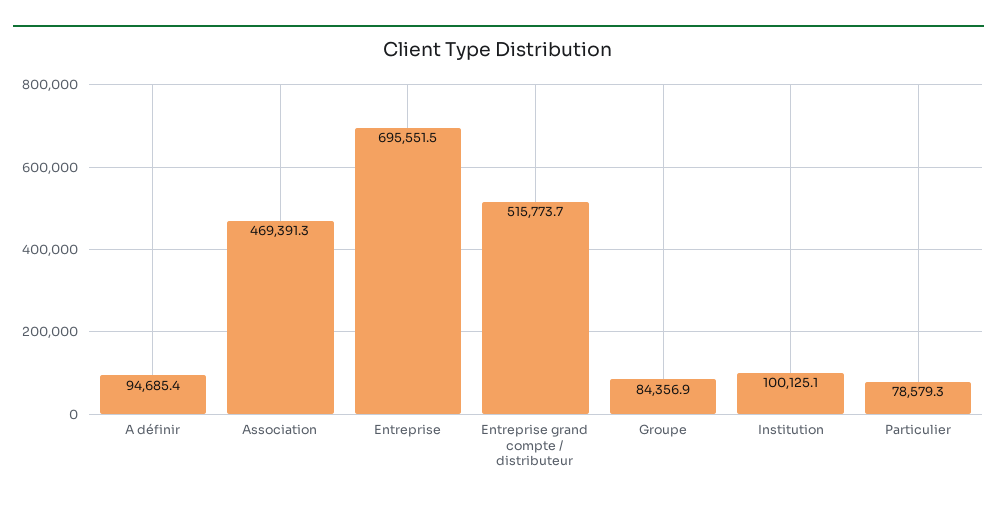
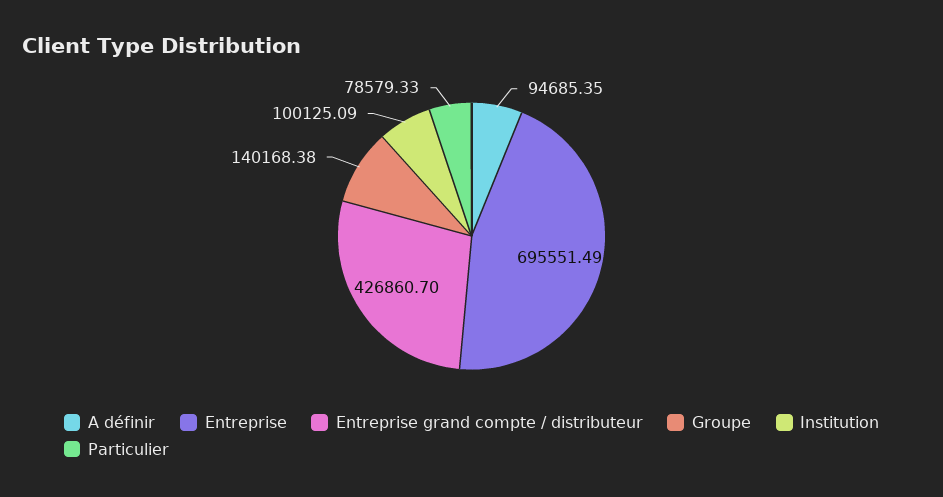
Association: 469391.3 -> none
Entreprise grand compte / distributeur: 515773.7 -> 426860.7
Groupe: 84356.9 -> 140168.38

